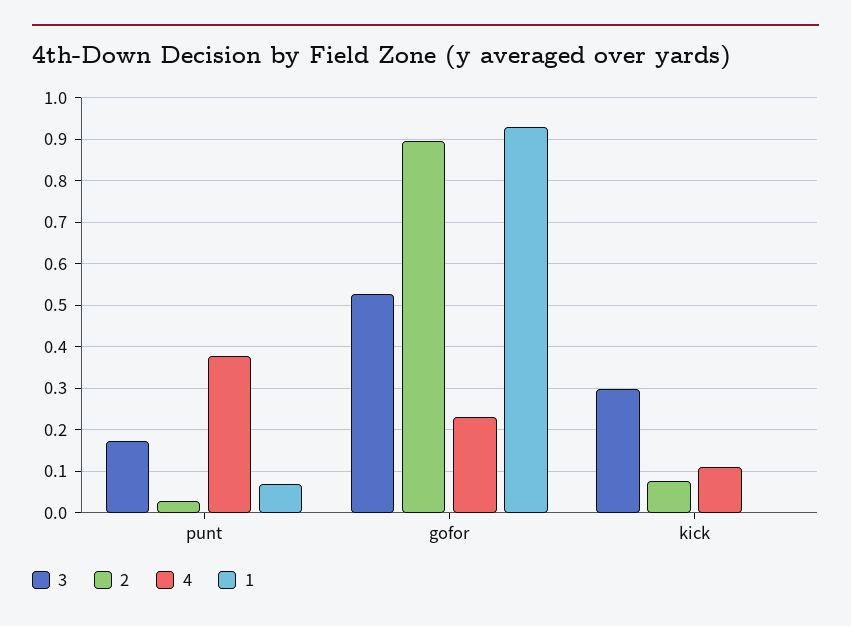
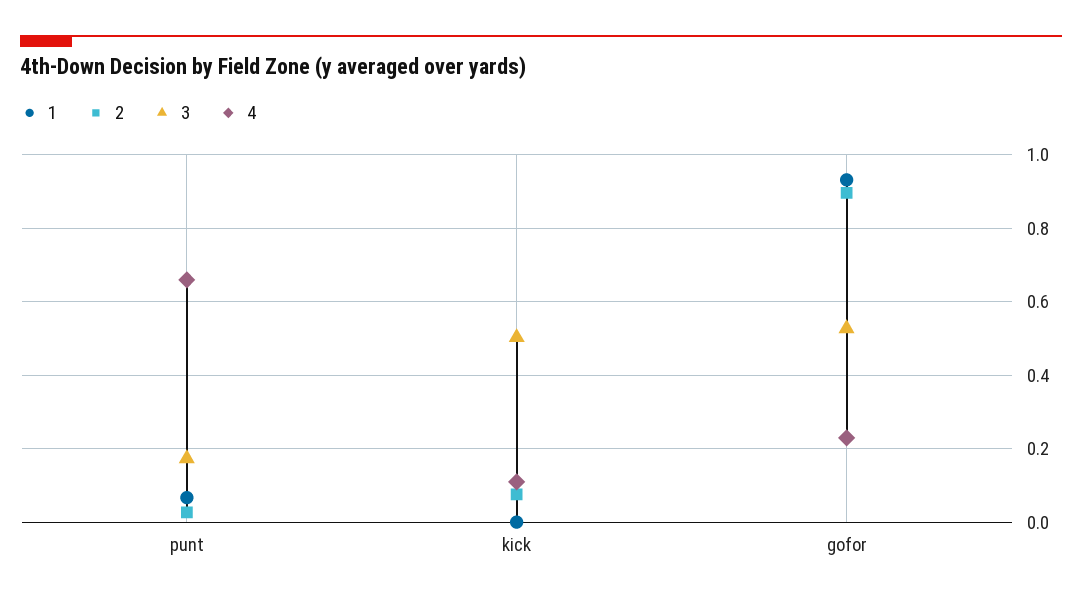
4, punt: 0.38 -> 0.66
3, kick: 0.3 -> 0.5

